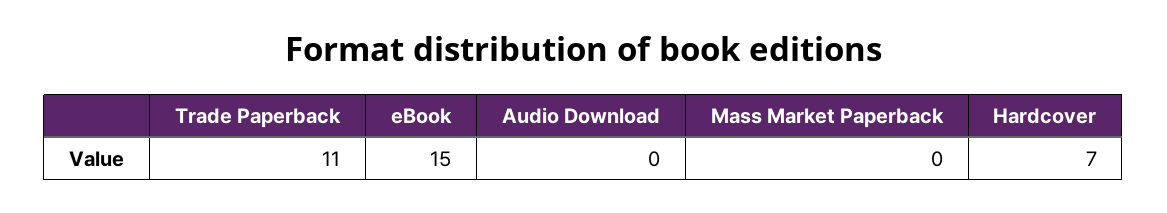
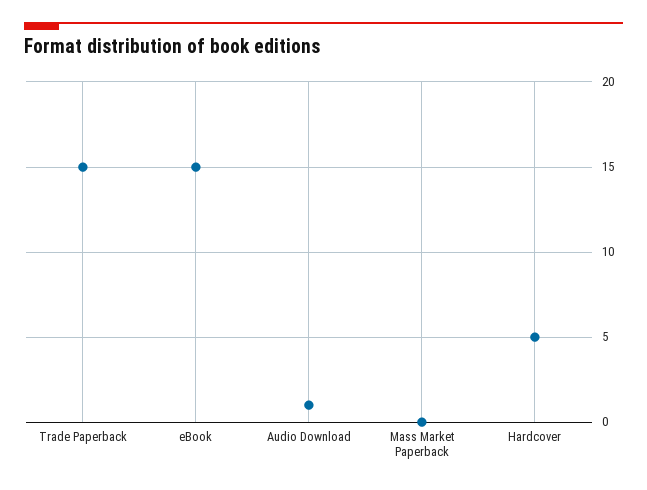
Trade Paperback: 11 -> 15
Audio Download: 0 -> 1
Hardcover: 7 -> 5

